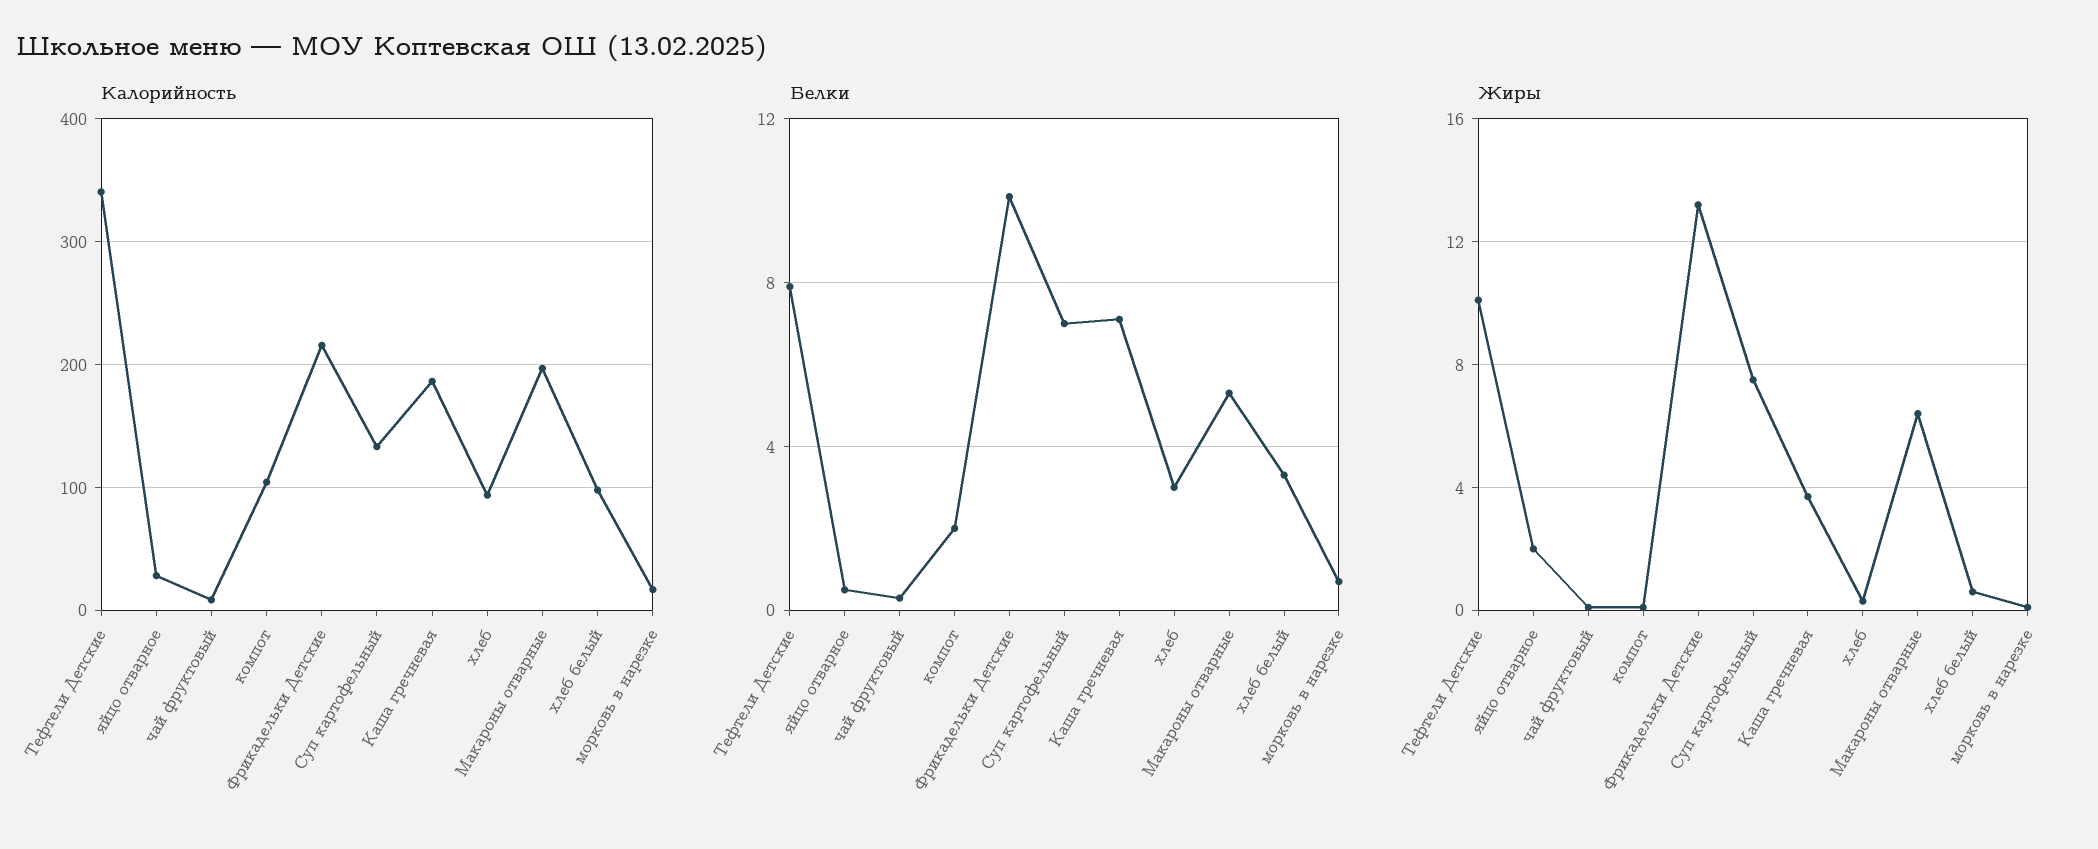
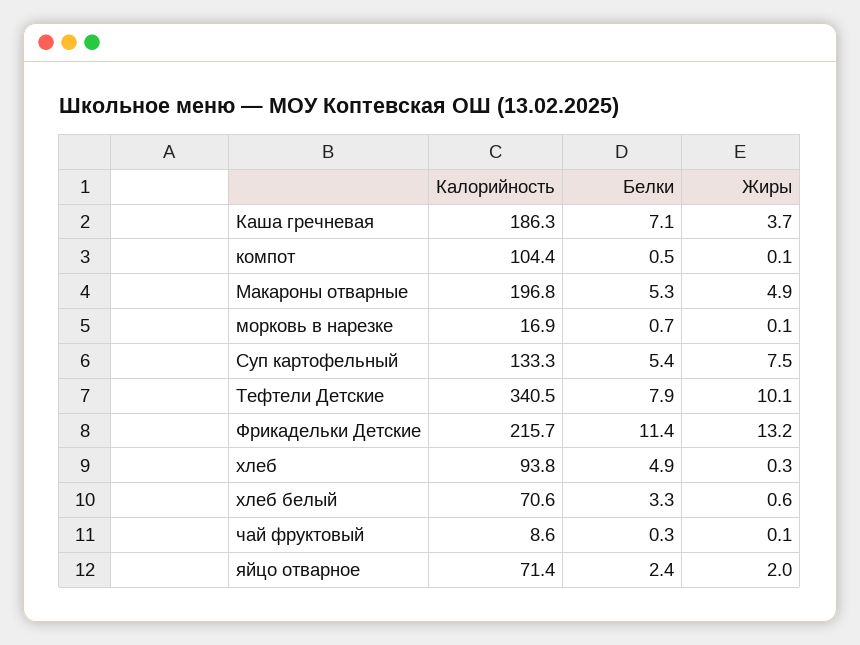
Калорийность, яйцо отварное: 30 -> 71.4
Калорийность, хлеб белый: 100 -> 70.6
Белки, яйцо отварное: 0.5 -> 2.4
Белки, компот: 2 -> 0.5
Белки, Фрикадельки Детские: 10 -> 11.4
Белки, Суп картофельный: 7 -> 5.4
Белки, хлеб: 3 -> 4.9
Жиры, Макароны отварные: 6.5 -> 4.9

